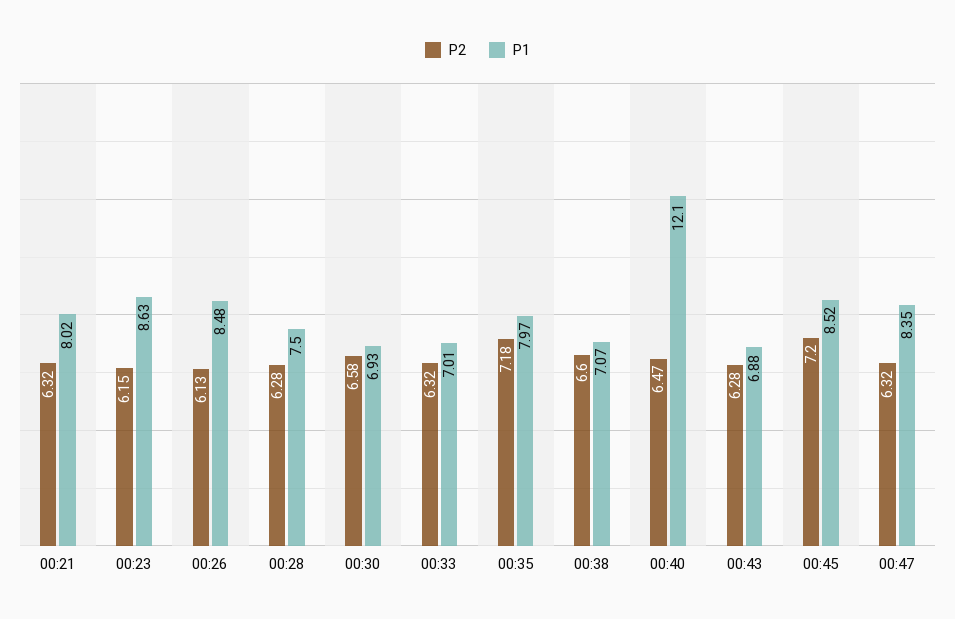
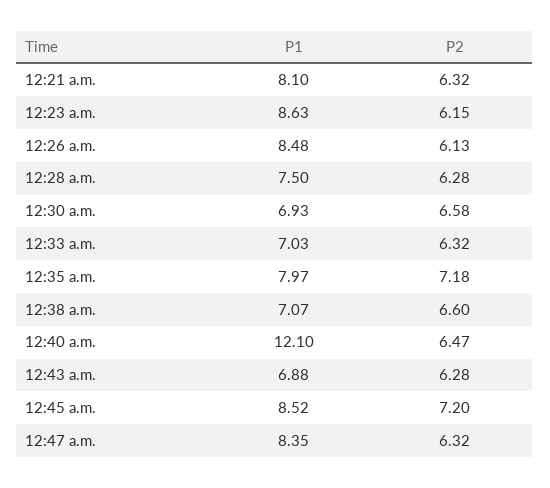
P1, 00:21: 8.02 -> 8.1
P1, 00:33: 7.01 -> 7.03

